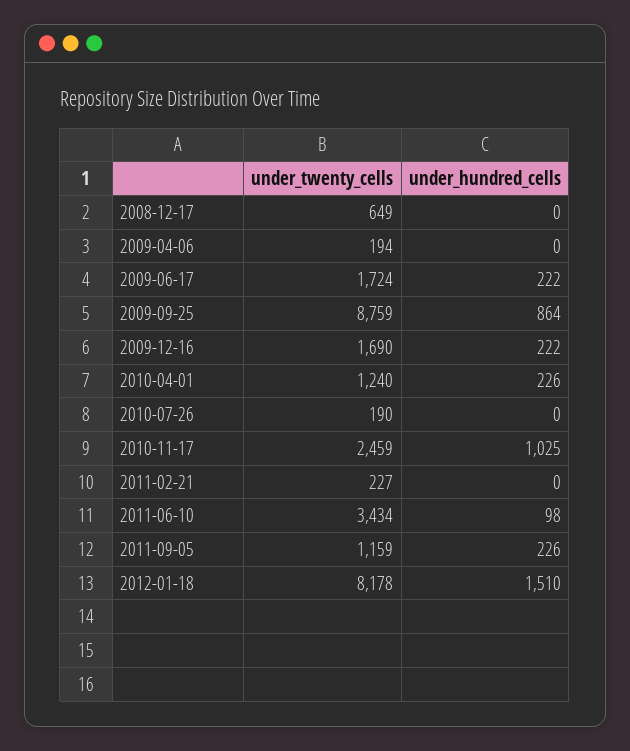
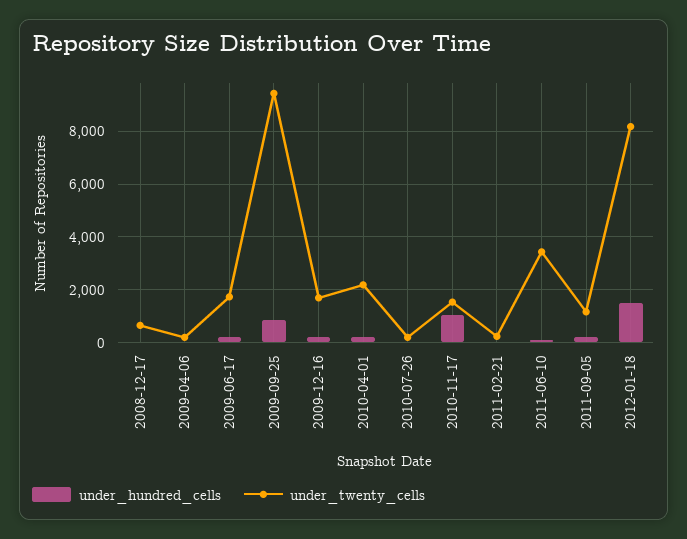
under_twenty_cells, 2009-09-25: 8759 -> 9500
under_twenty_cells, 2010-04-01: 1240 -> 2250
under_twenty_cells, 2010-11-17: 2459 -> 1500

